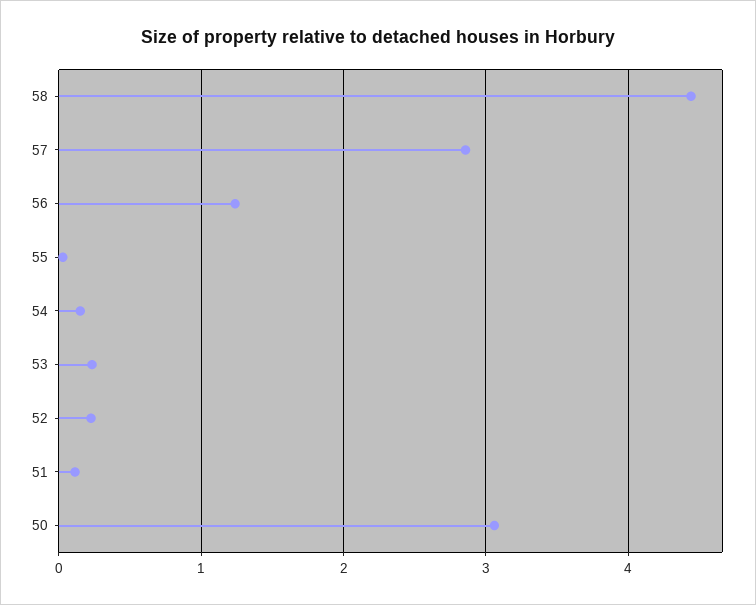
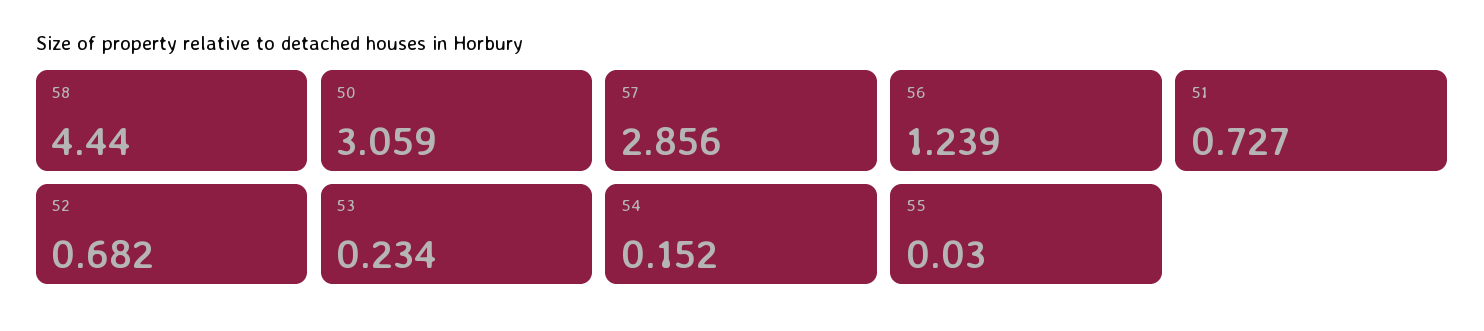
52: 0.2 -> 0.682
51: 0.1 -> 0.727

